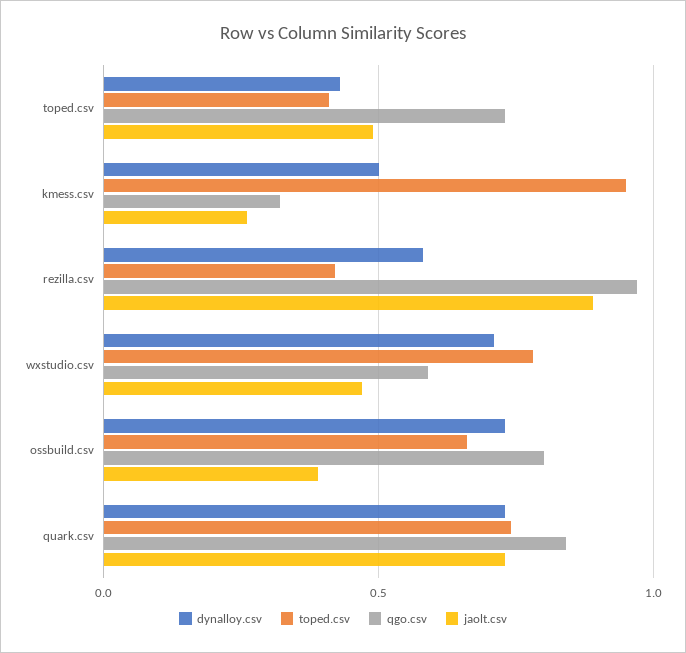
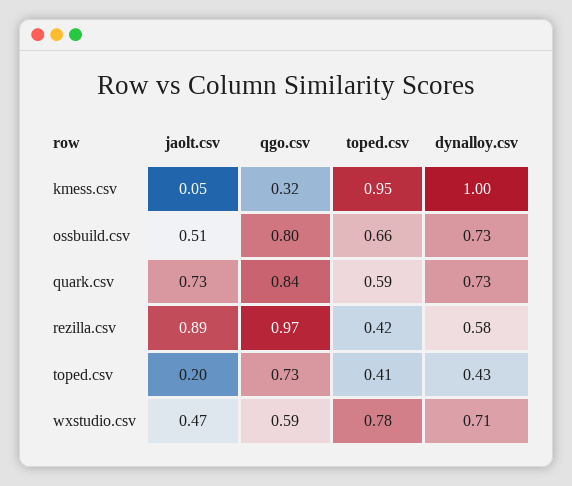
jaolt.csv, toped.csv: 0.5 -> 0.2
dynalloy.csv, kmess.csv: 0.5 -> 1
jaolt.csv, kmess.csv: 0.25 -> 0.05
jaolt.csv, ossbuild.csv: 0.4 -> 0.51
toped.csv, quark.csv: 0.75 -> 0.59

